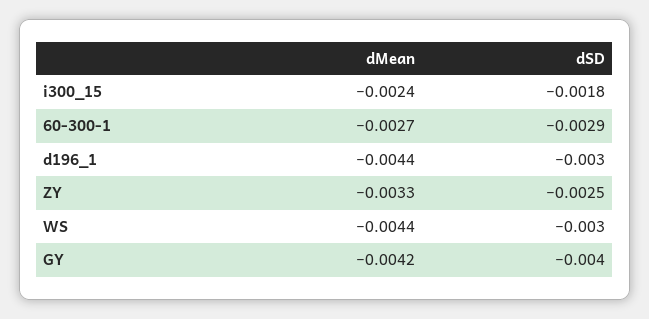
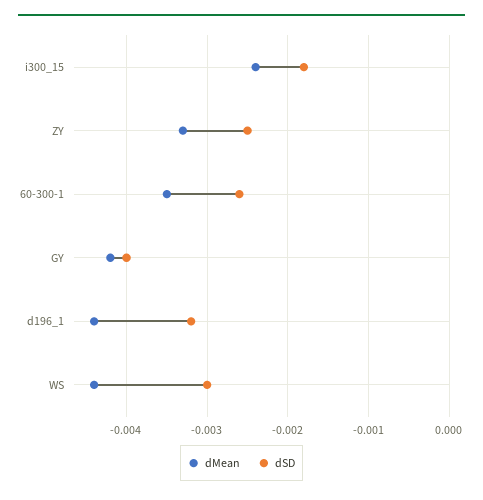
dMean, 60-300-1: -0.0027 -> -0.0035
dSD, 60-300-1: -0.0029 -> -0.0026
dSD, d196_1: -0.003 -> -0.0032

